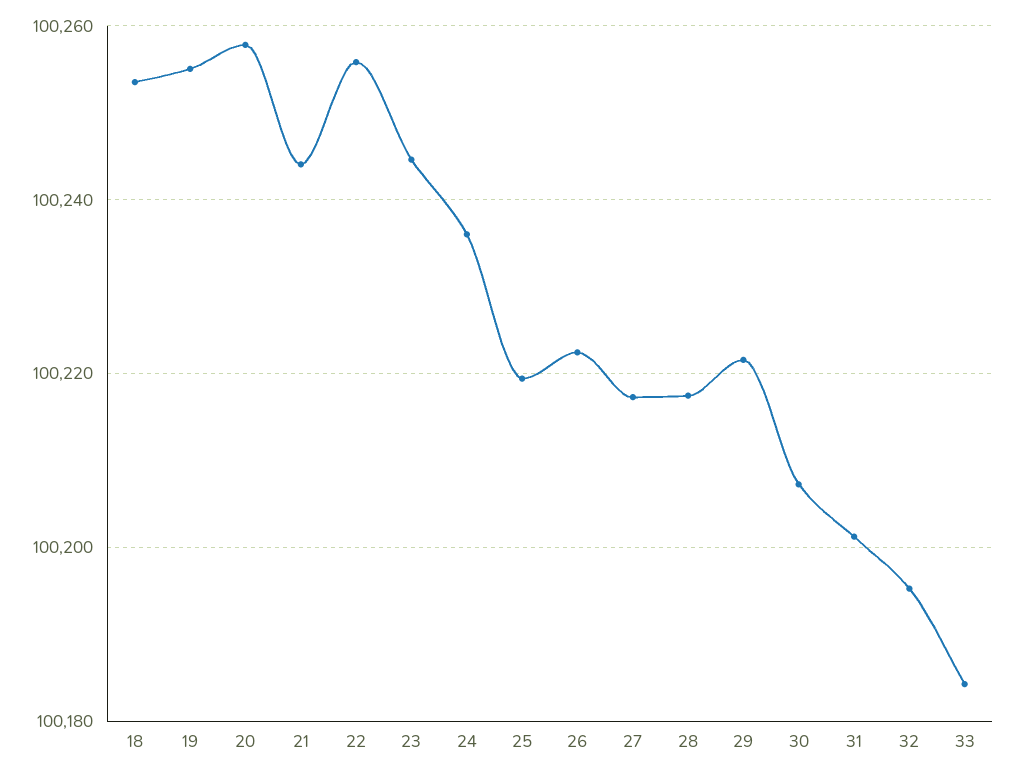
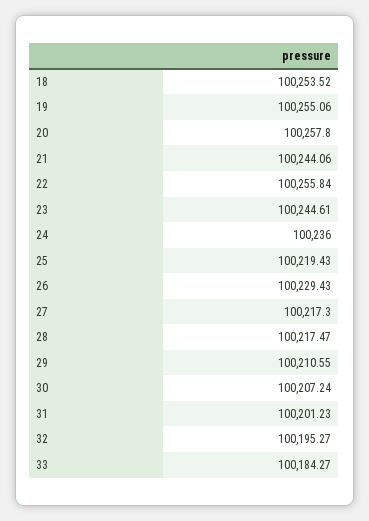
26: 100222 -> 100229.43
29: 100222 -> 100210.55

